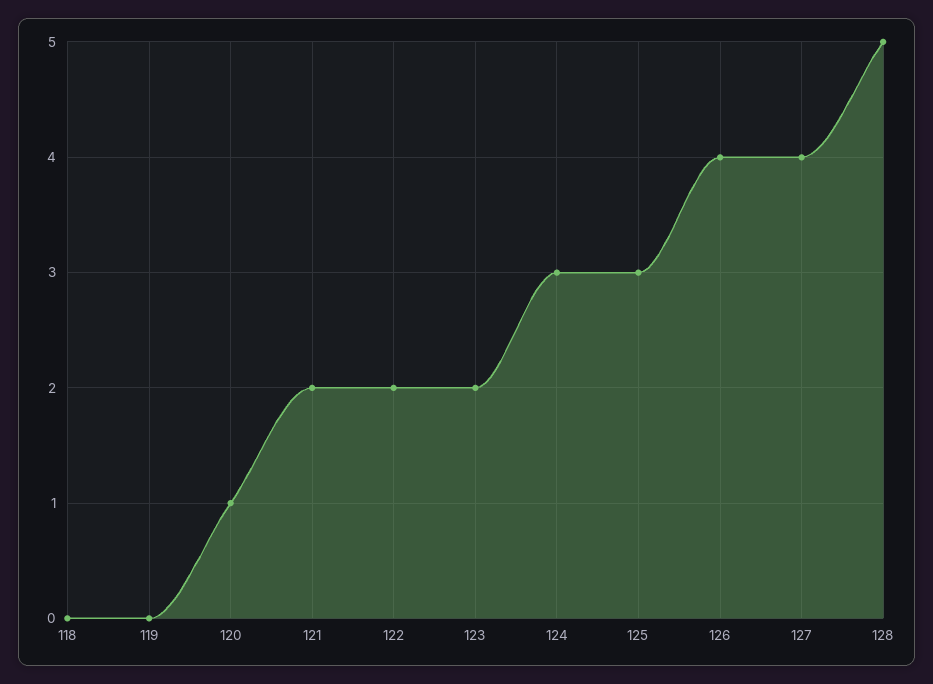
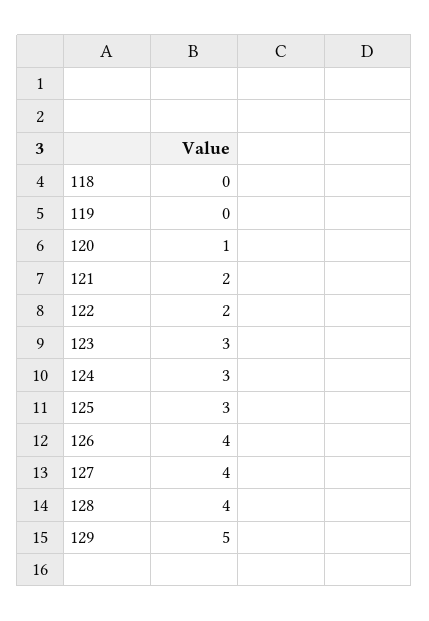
123: 2 -> 3
128: 5 -> 4
129: none -> 5

